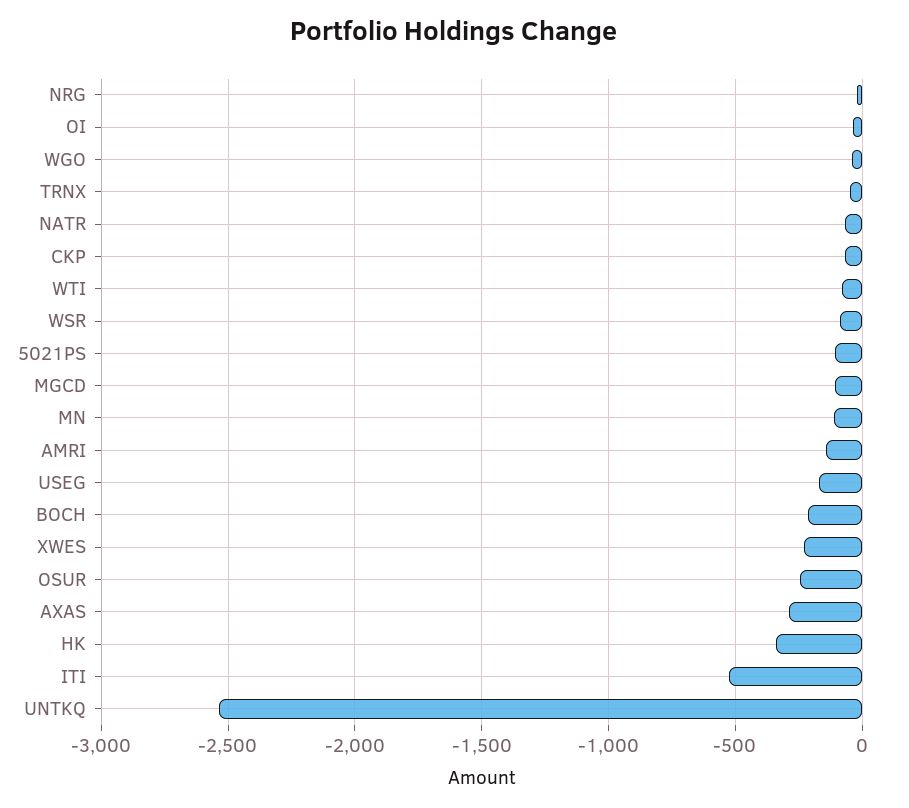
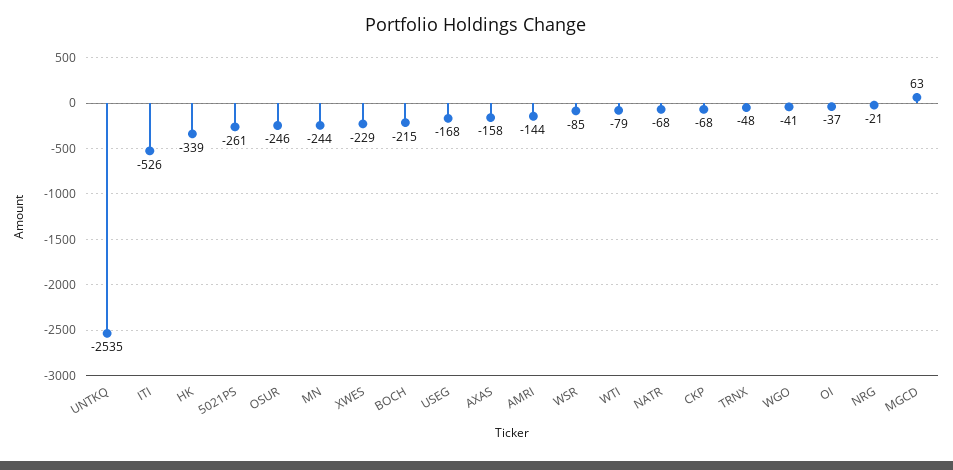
5021PS: -100 -> -261
MGCD: -100 -> 63
MN: -100 -> -244
AXAS: -300 -> -158

